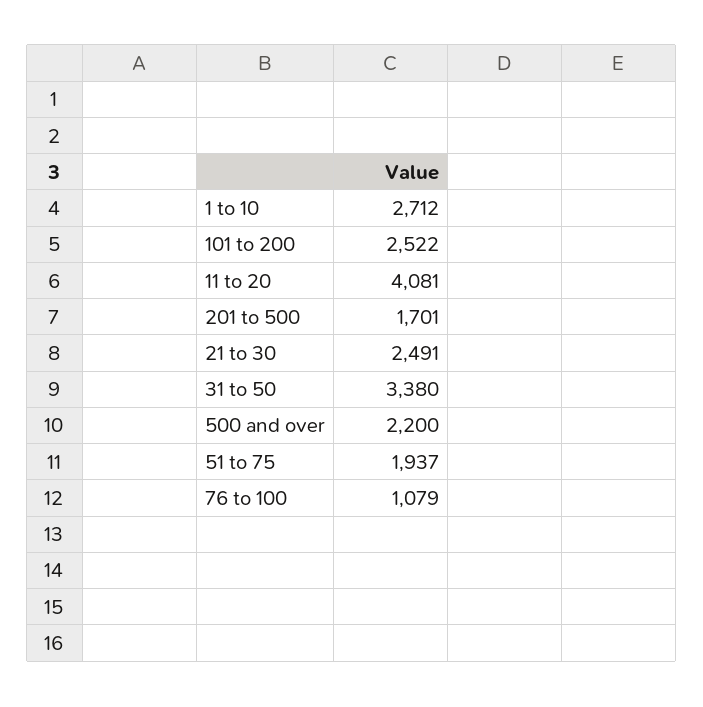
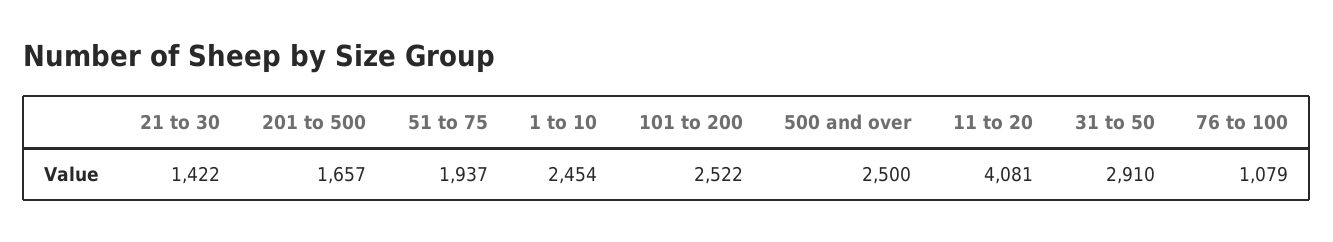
1 to 10: 2712 -> 2454
201 to 500: 1701 -> 1657
21 to 30: 2491 -> 1422
31 to 50: 3380 -> 2910
500 and over: 2200 -> 2500

